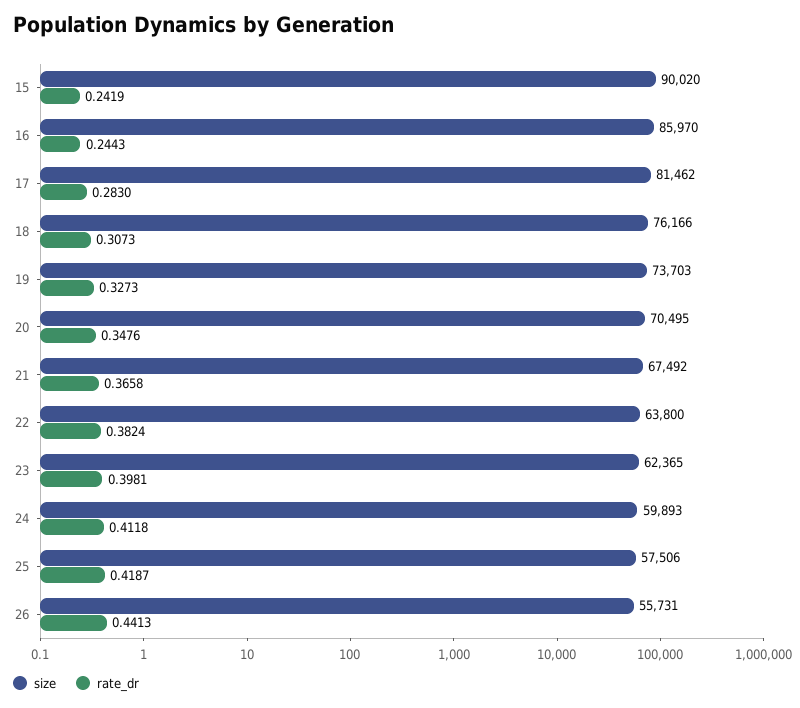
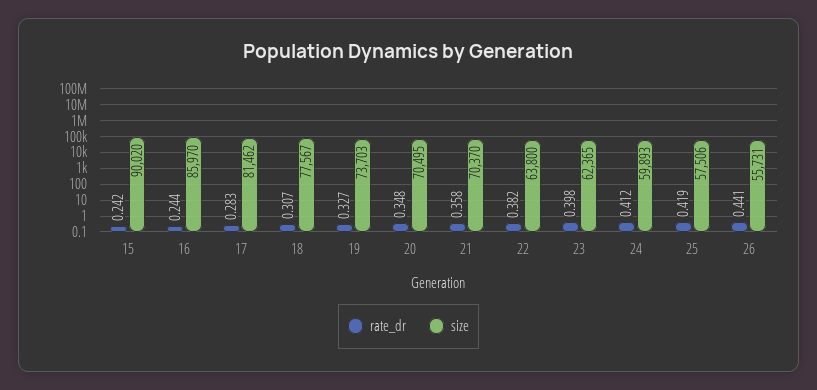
size, 18: 76166 -> 77567
size, 21: 67492 -> 70370
rate_dr, 21: 0.3658 -> 0.358

